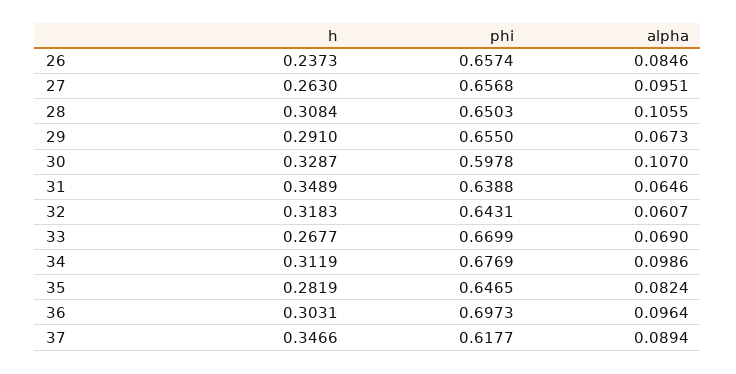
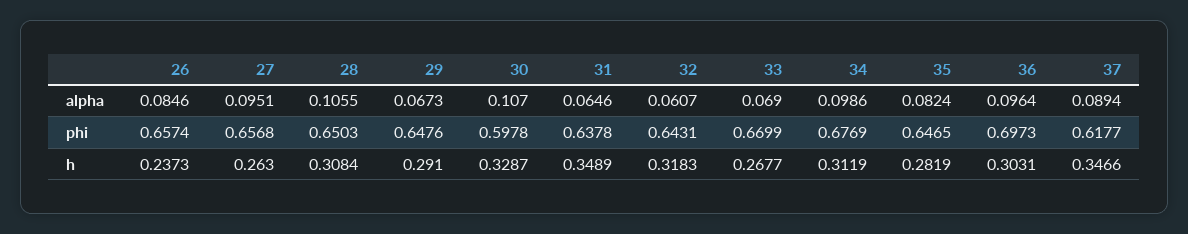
phi, 29: 0.655 -> 0.6476
phi, 31: 0.6388 -> 0.6378

